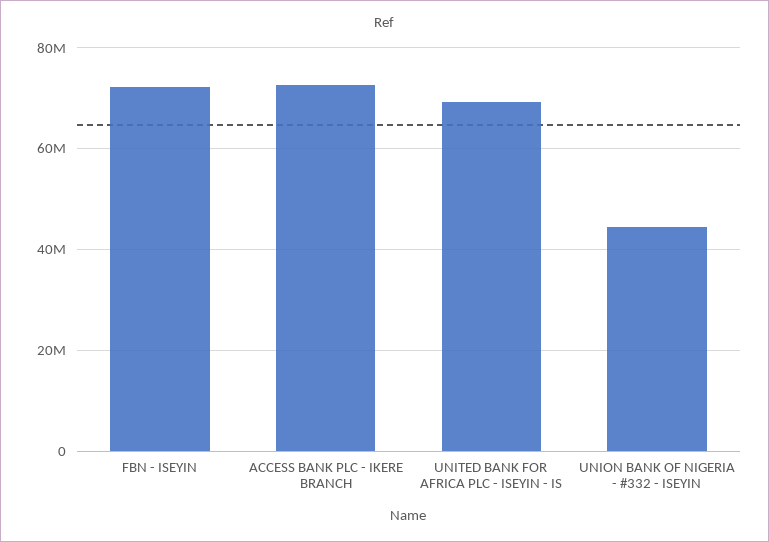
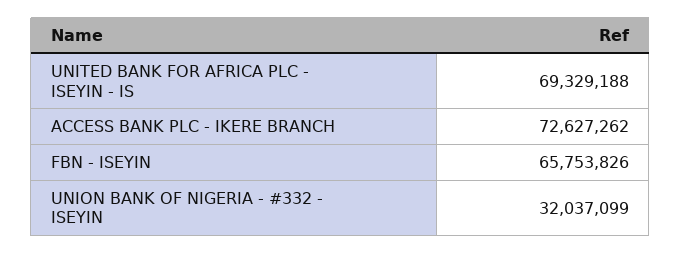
FBN - ISEYIN: 72000000 -> 65753826
UNION BANK OF NIGERIA - #332 - ISEYIN: 44000000 -> 32037099

